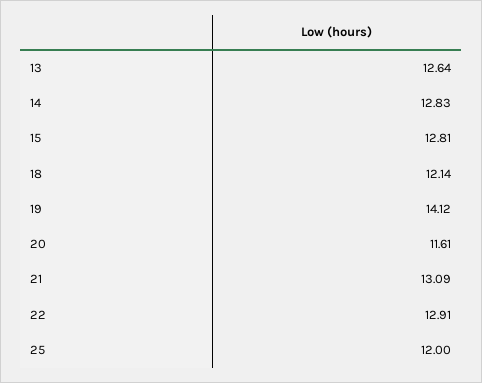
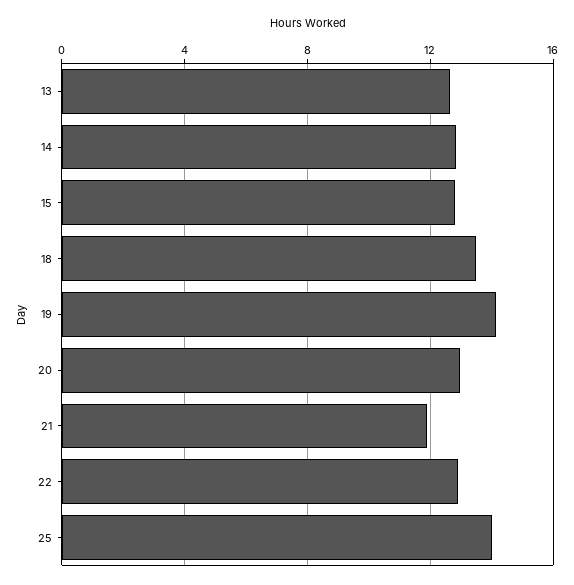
18: 12.14 -> 13.5
20: 11.61 -> 13
21: 13.09 -> 12
25: 12 -> 14

